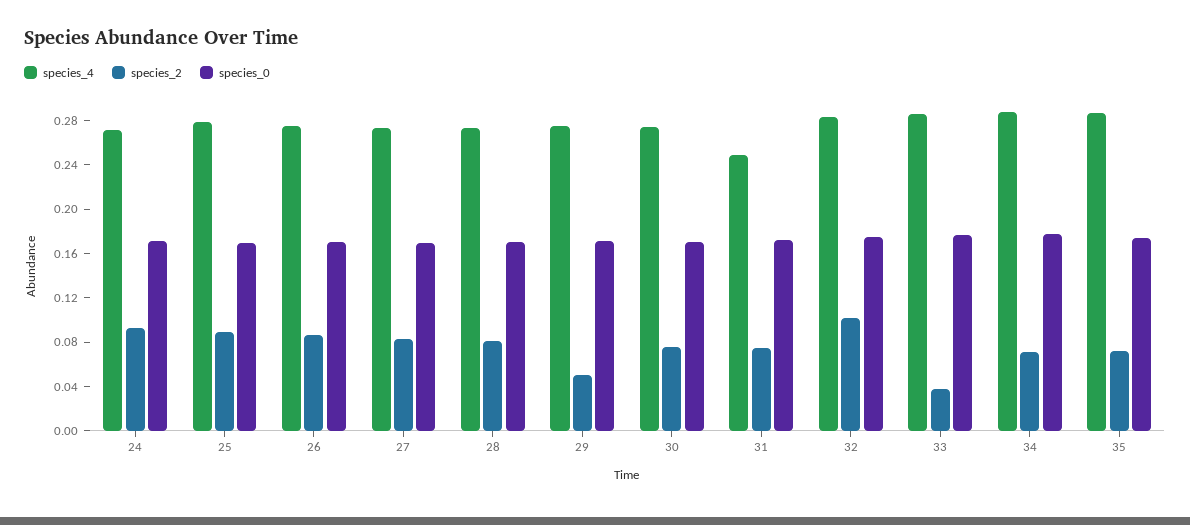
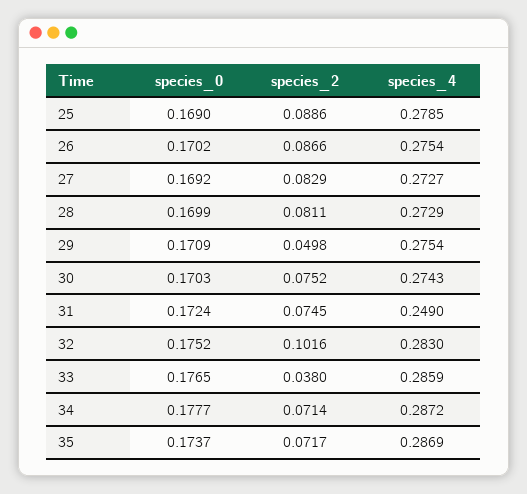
species_4, 24: 0.27 -> none
species_2, 24: 0.09 -> none
species_0, 24: 0.17 -> none

